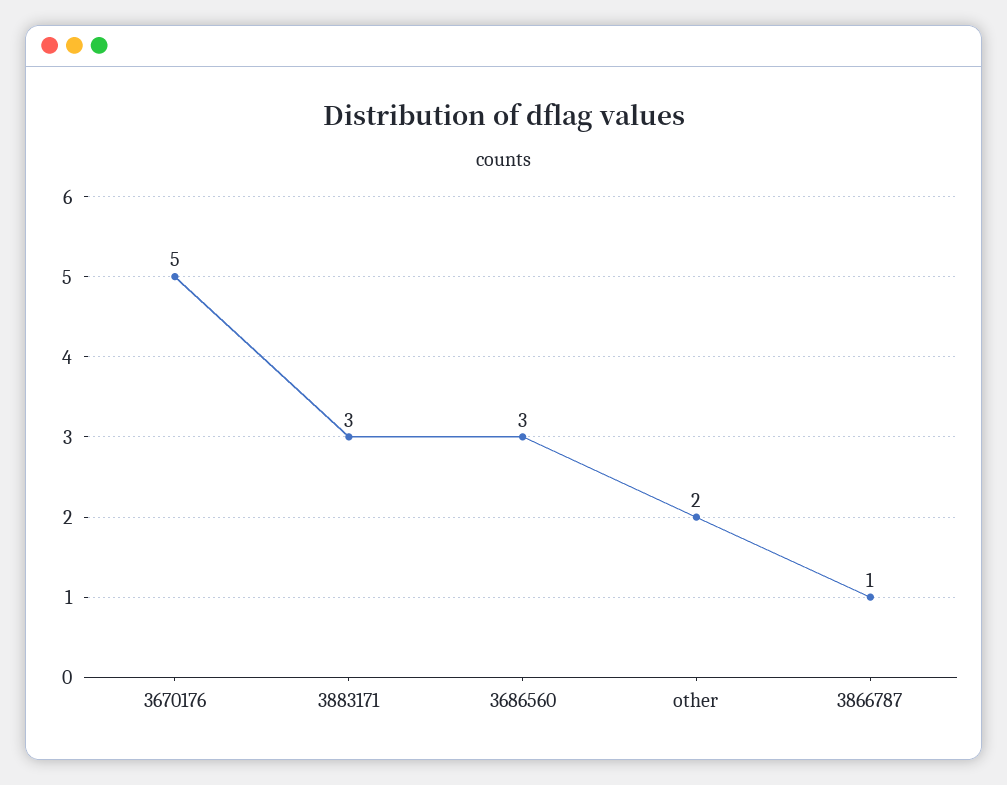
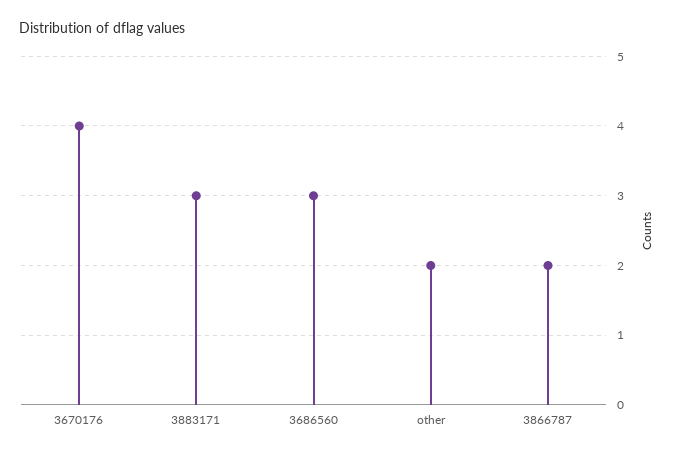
3670176: 5 -> 4
3866787: 1 -> 2

